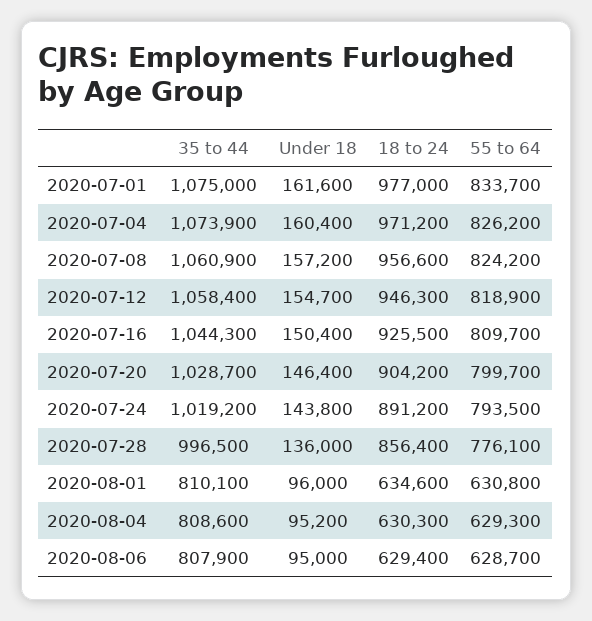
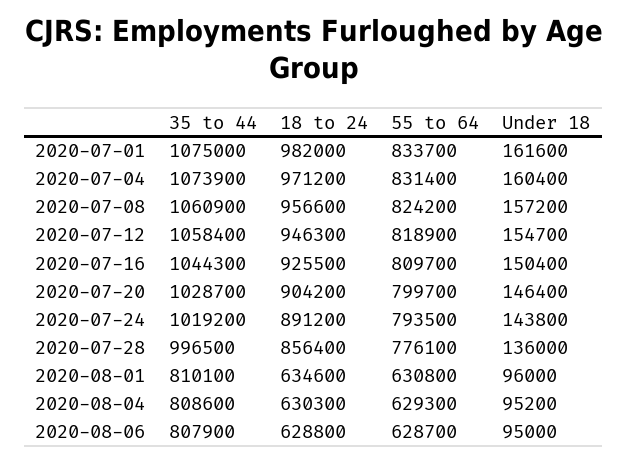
18 to 24, 2020-07-01: 977000 -> 982000
55 to 64, 2020-07-04: 826200 -> 831400
18 to 24, 2020-08-06: 629400 -> 628800

